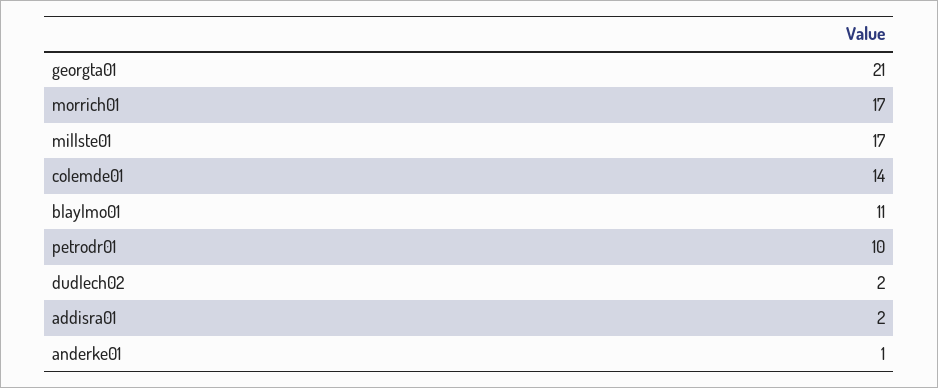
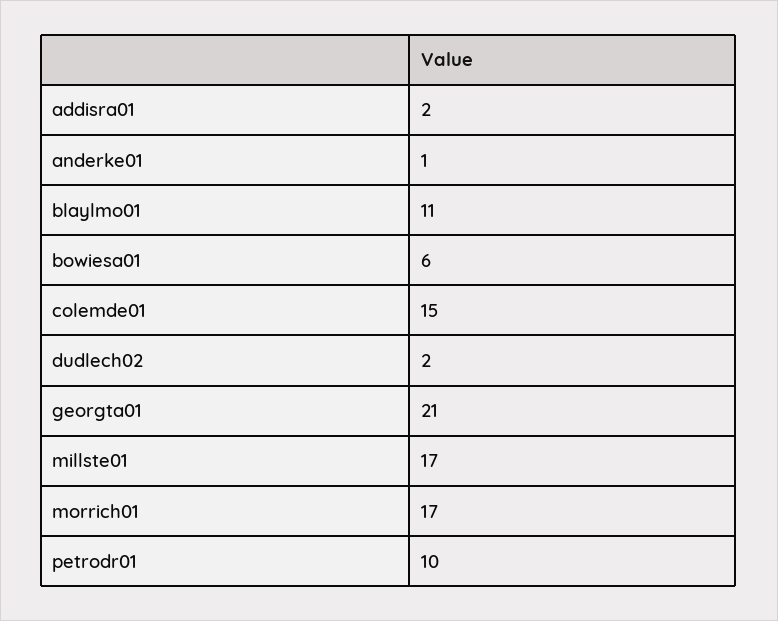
colemde01: 14 -> 15
bowiesa01: none -> 6

